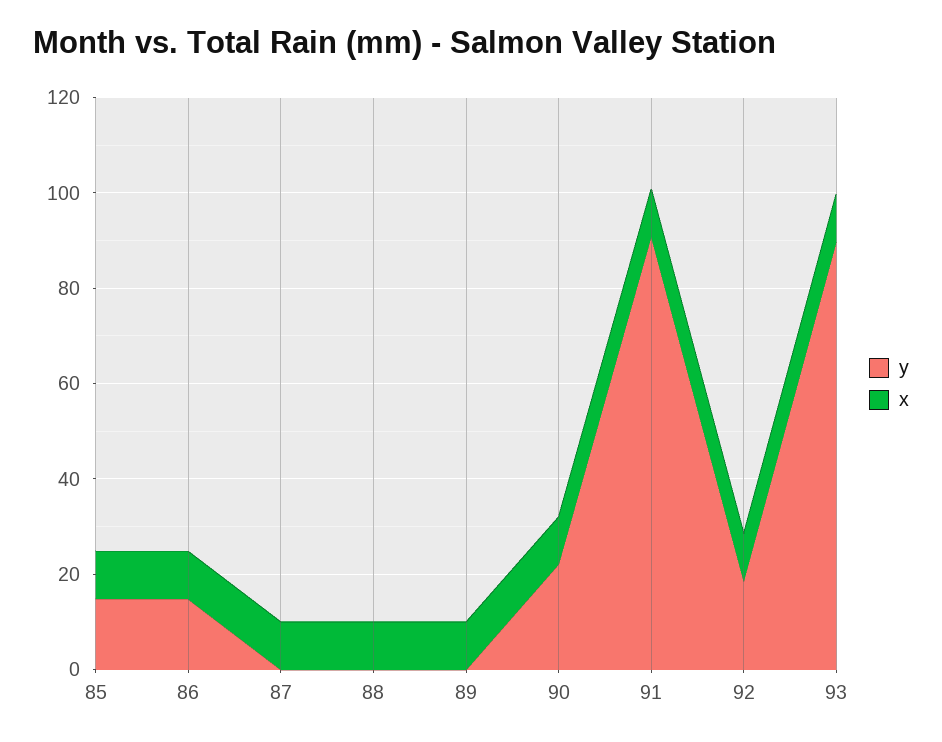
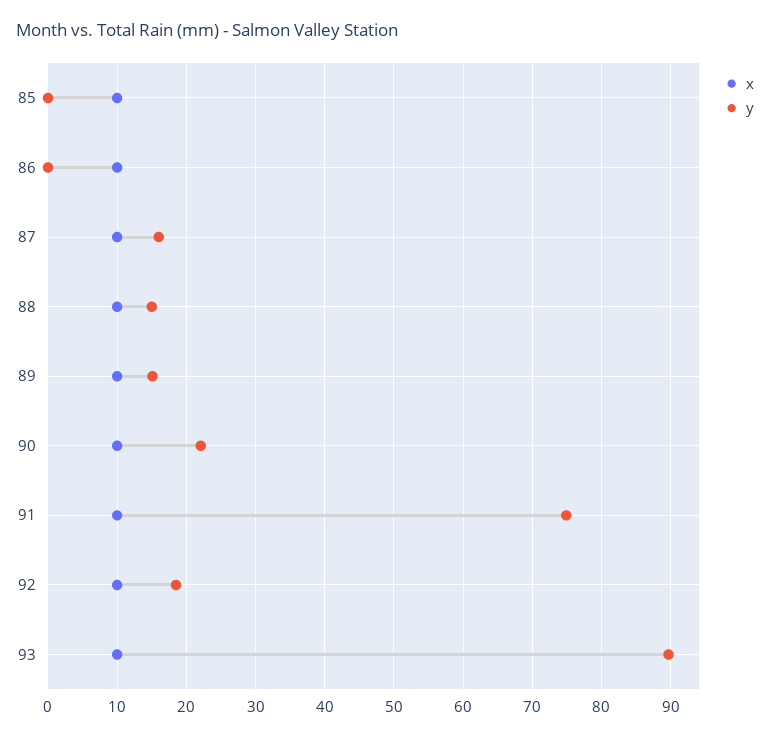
y, 85: 15 -> 0
y, 86: 15 -> 0
y, 87: 0 -> 16
y, 88: 0 -> 15
y, 89: 0 -> 15
y, 91: 90 -> 75

